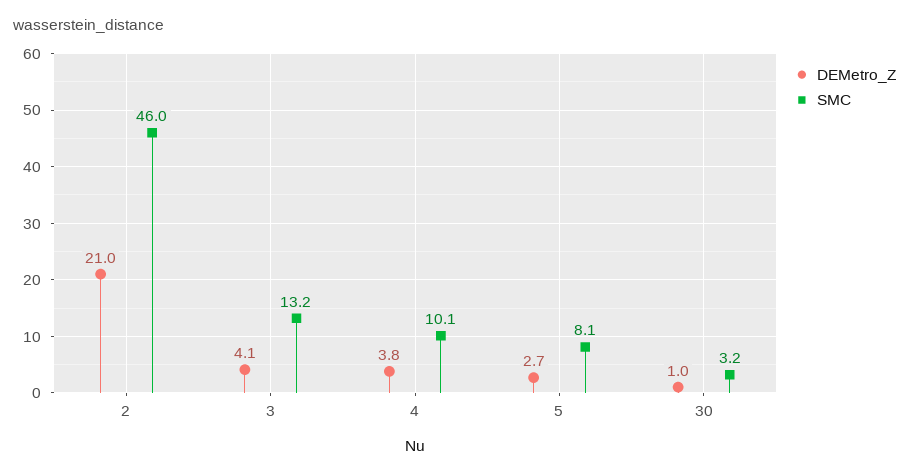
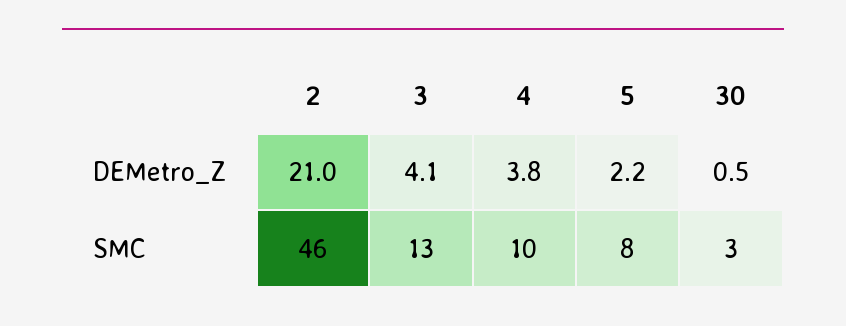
DEMetro_Z, 5: 2.7 -> 2.2
DEMetro_Z, 30: 1 -> 0.5

